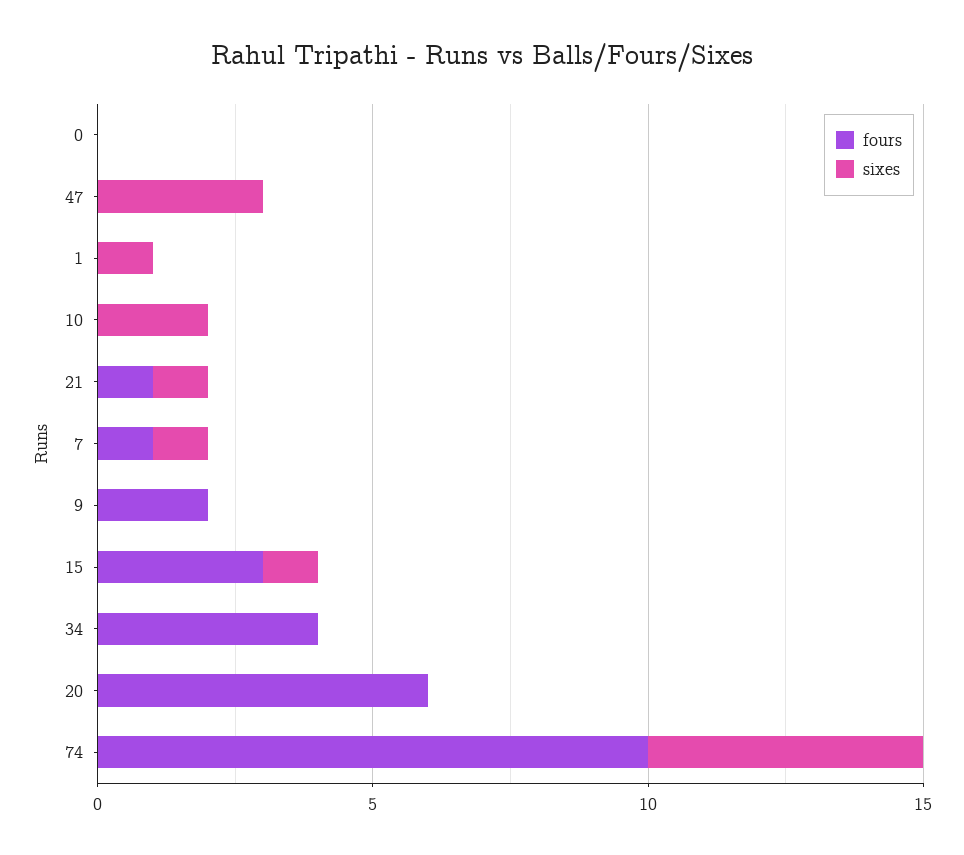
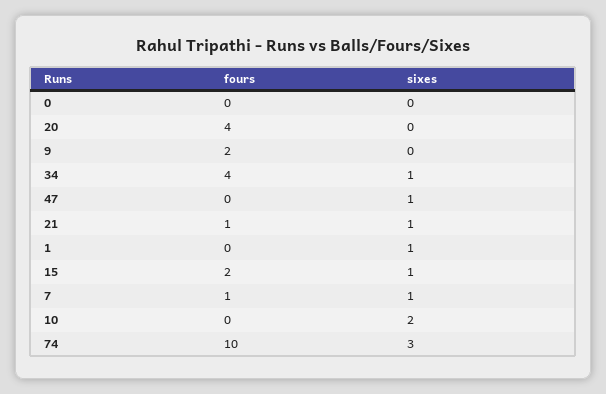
sixes, 47: 3 -> 1
fours, 15: 3 -> 2
sixes, 34: 0 -> 1
fours, 20: 6 -> 4
sixes, 74: 5 -> 3

